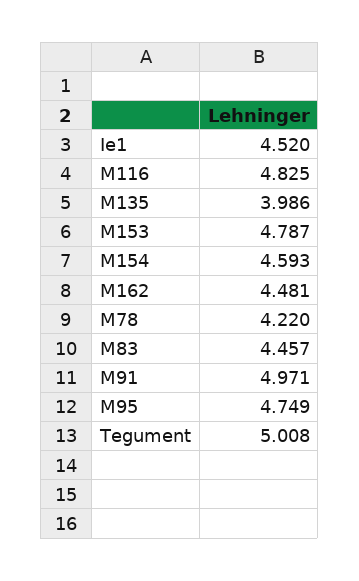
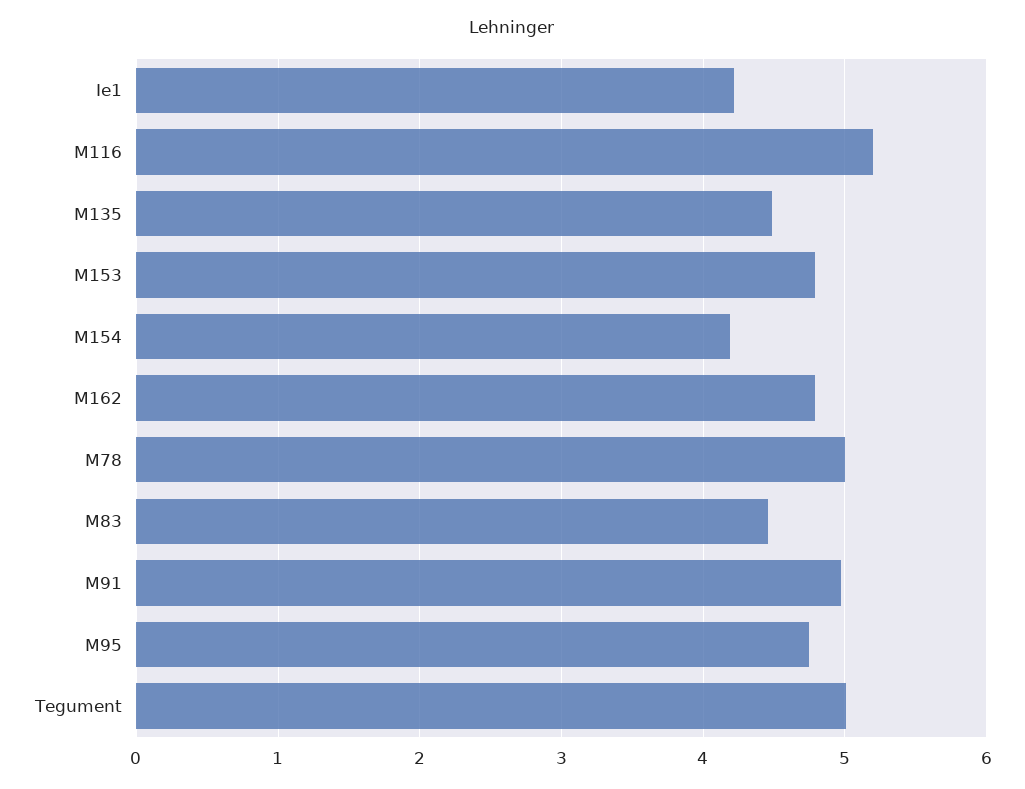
Ie1: 4.52 -> 4.2
M116: 4.825 -> 5.2
M135: 3.986 -> 4.5
M154: 4.593 -> 4.2
M162: 4.481 -> 4.8
M78: 4.22 -> 5

